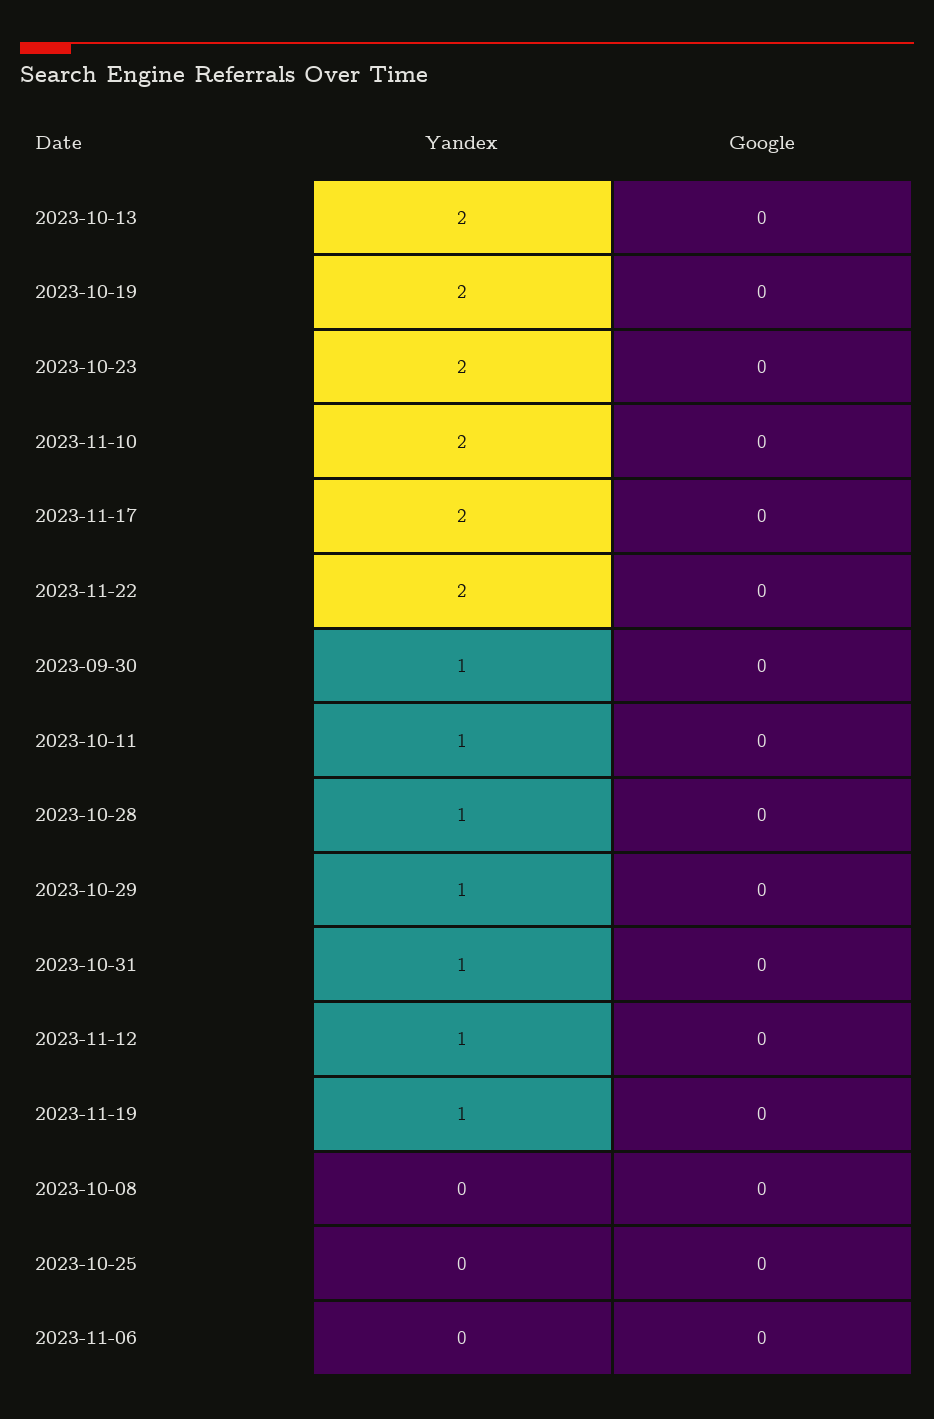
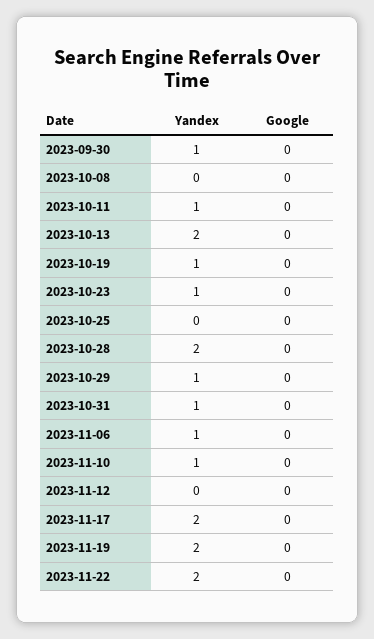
Yandex, 2023-10-19: 2 -> 1
Yandex, 2023-10-23: 2 -> 1
Yandex, 2023-11-10: 2 -> 1
Yandex, 2023-10-28: 1 -> 2
Yandex, 2023-11-12: 1 -> 0
Yandex, 2023-11-19: 1 -> 2
Yandex, 2023-11-06: 0 -> 1

